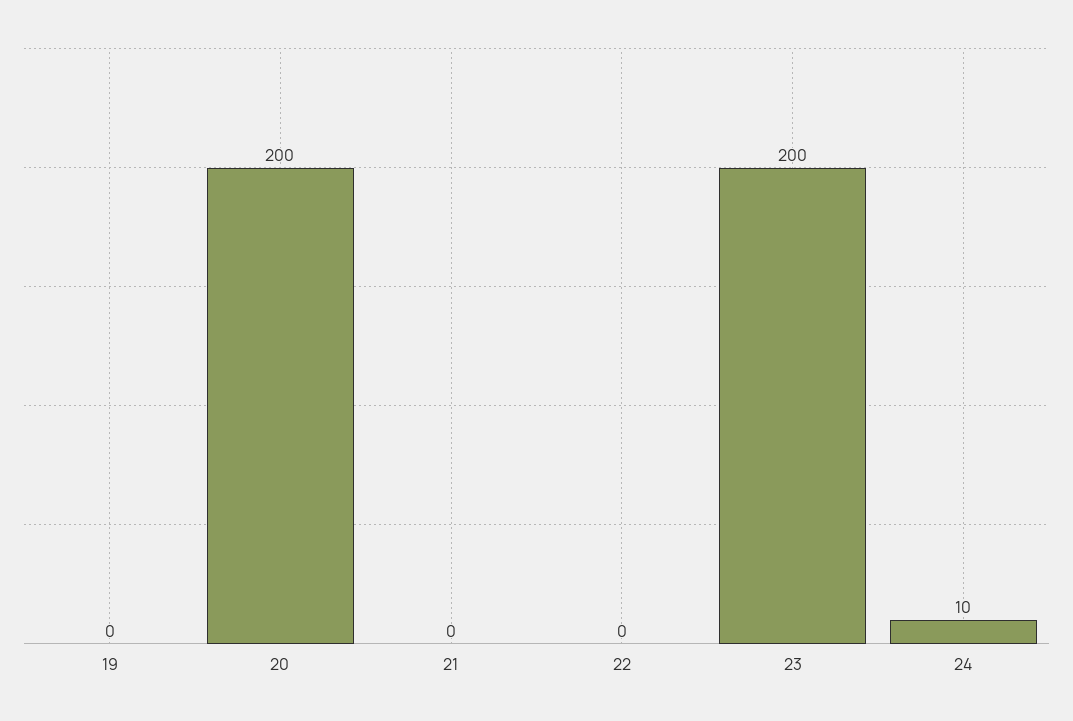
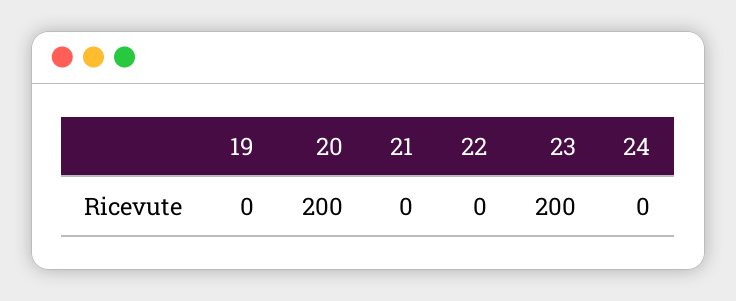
24: 10 -> 0

